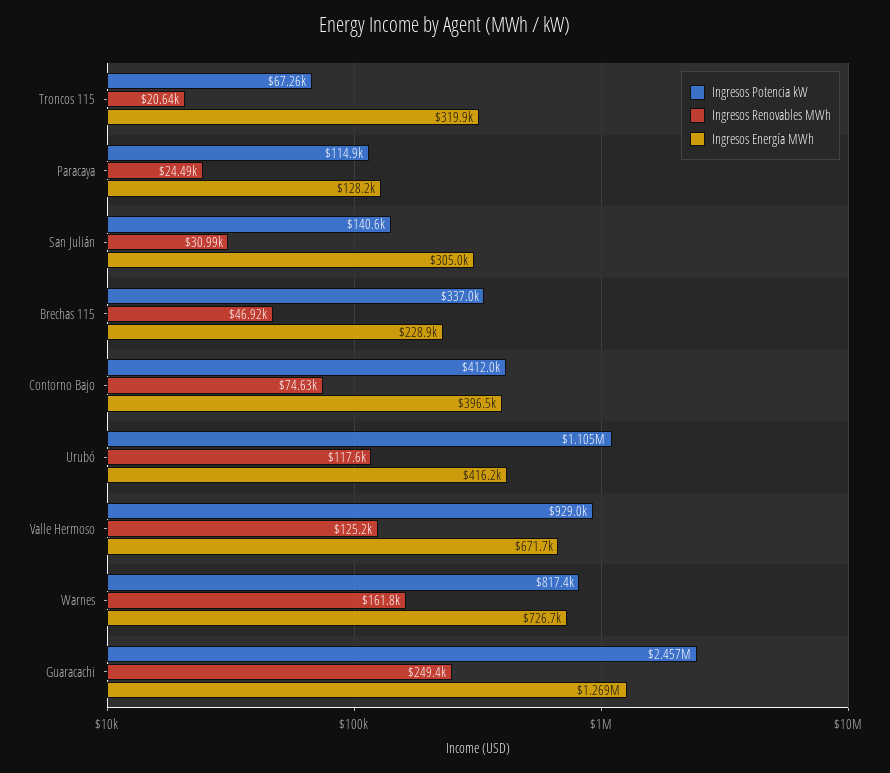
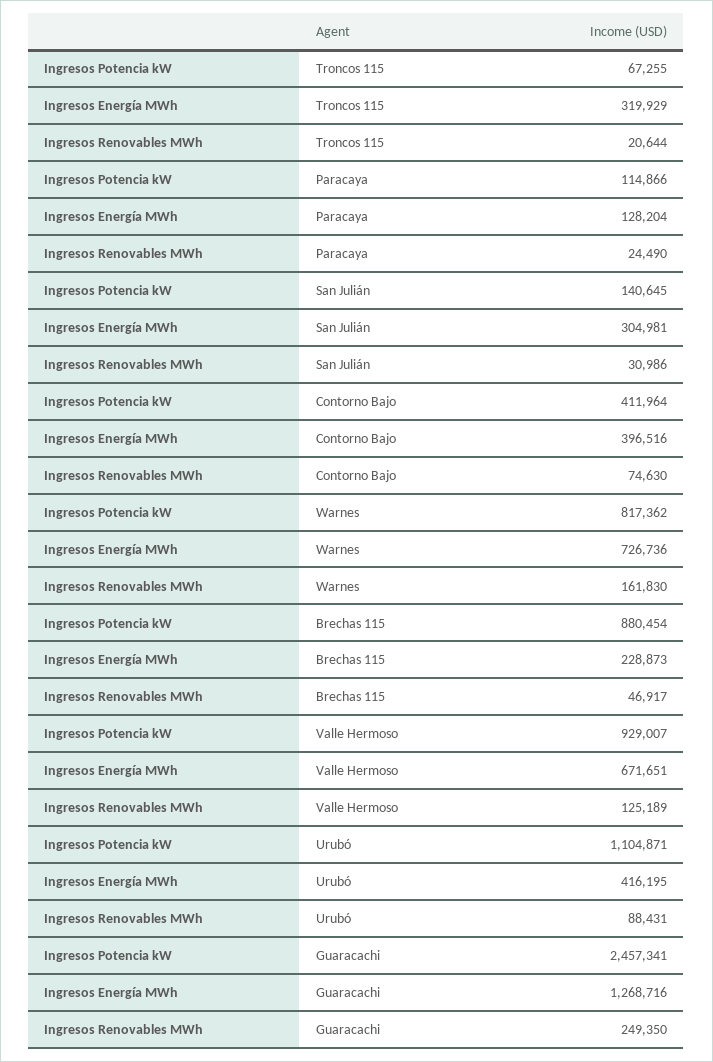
Ingresos Potencia kW, Brechas 115: 337000 -> 880454
Ingresos Renovables MWh, Urubó: 117600 -> 88431

